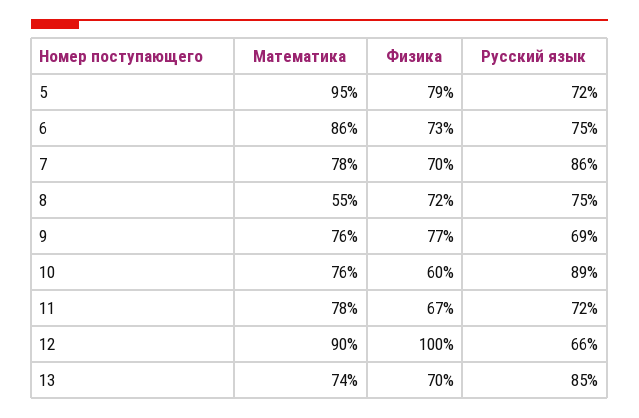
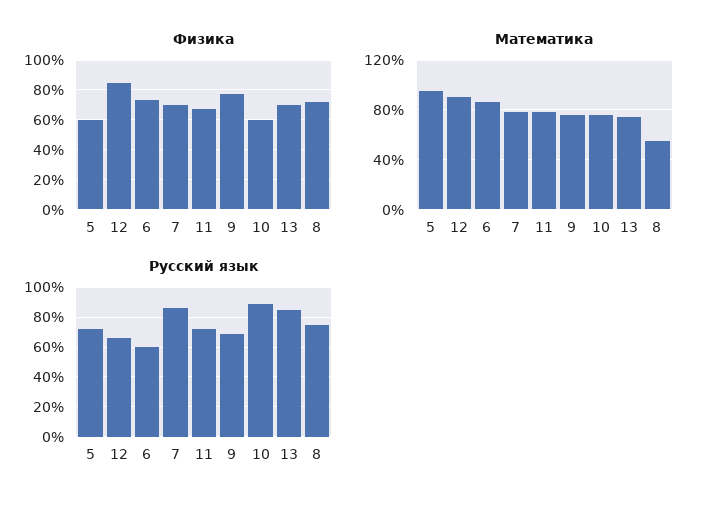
Физика, 5: 79 -> 60
Русский язык, 6: 75 -> 60
Физика, 12: 100 -> 85

